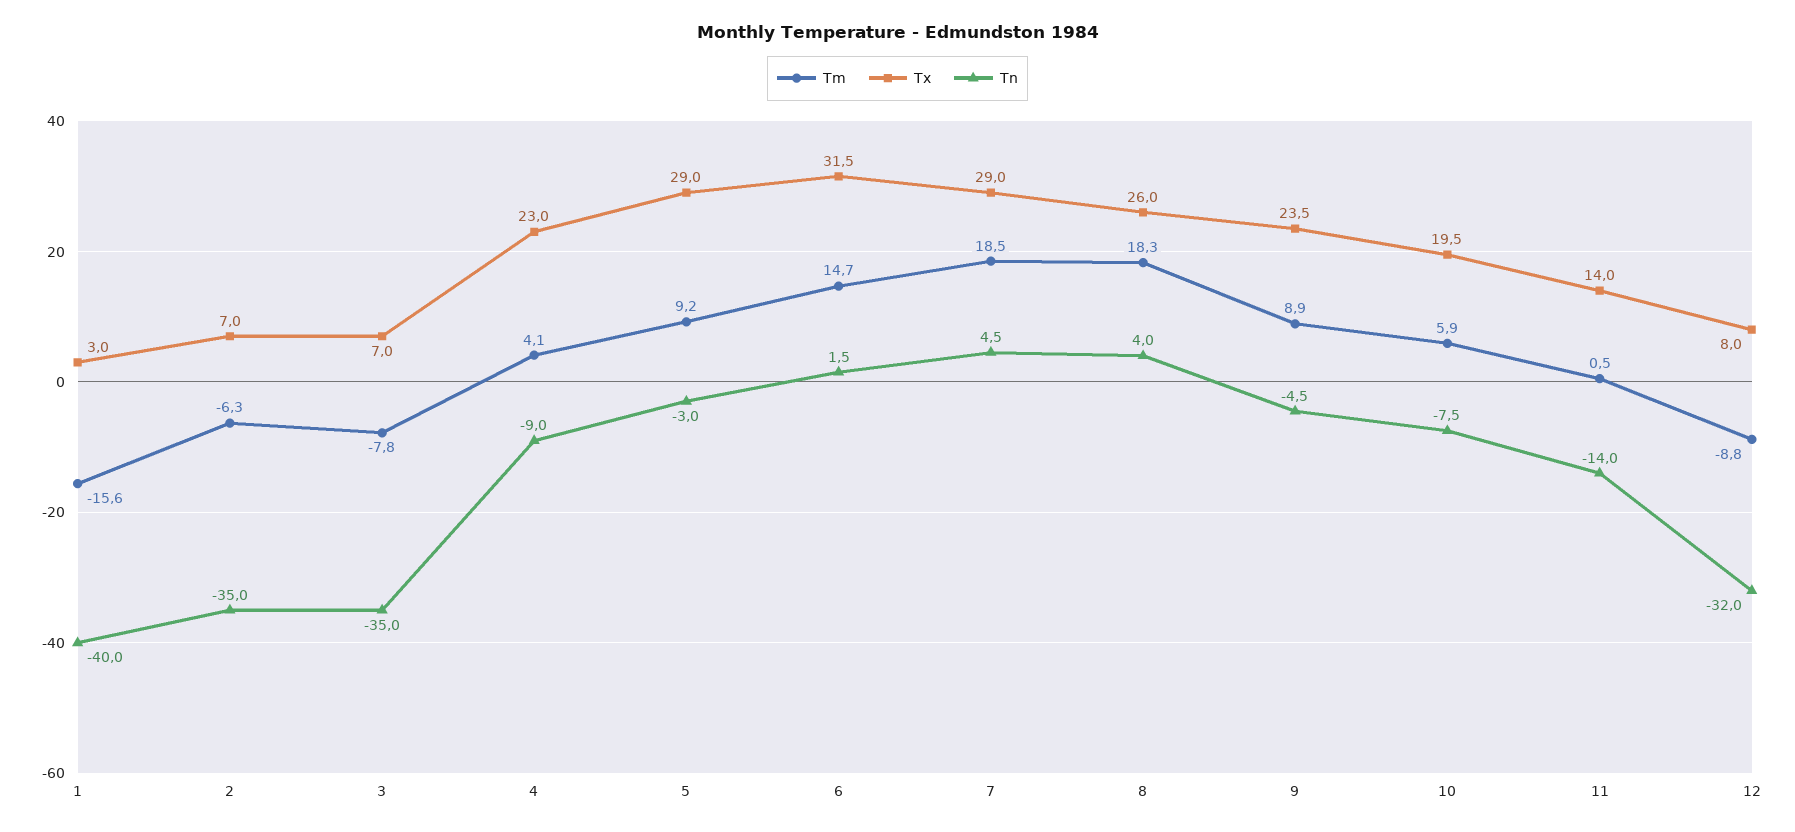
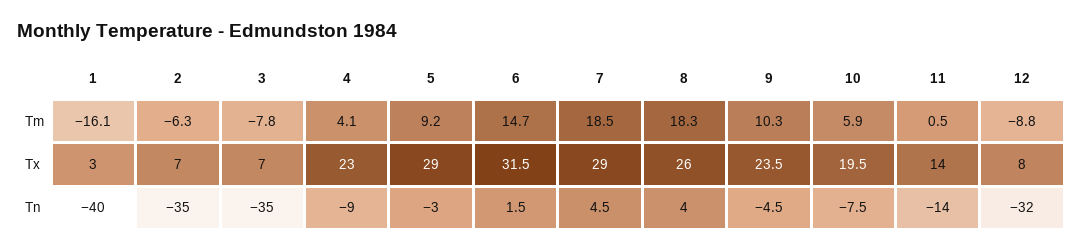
Tm, 1: -15.6 -> -16.1
Tm, 9: 8.9 -> 10.3

